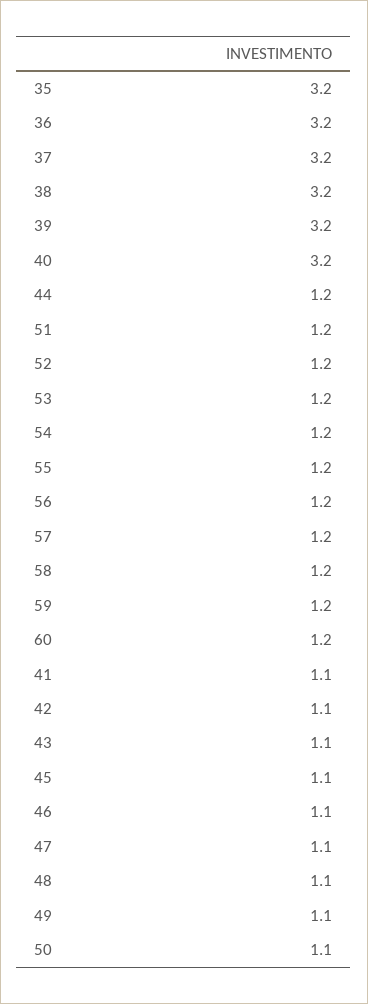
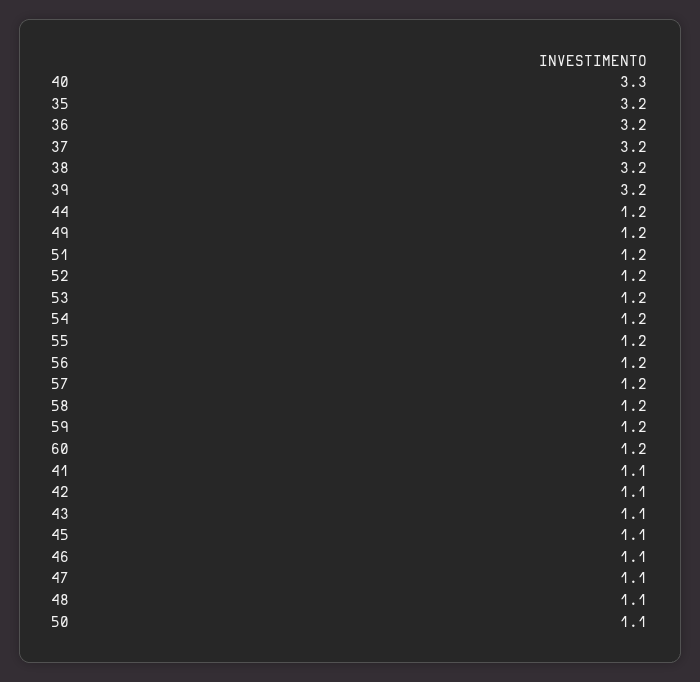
40: 3.2 -> 3.3
49: 1.1 -> 1.2

